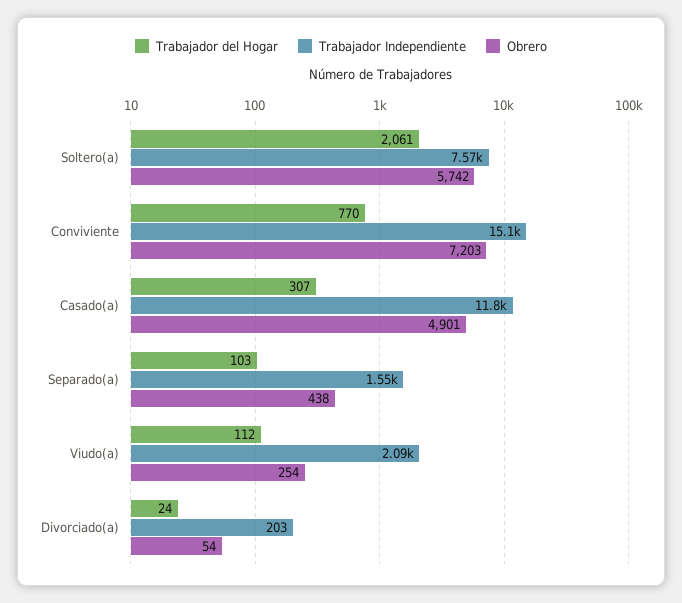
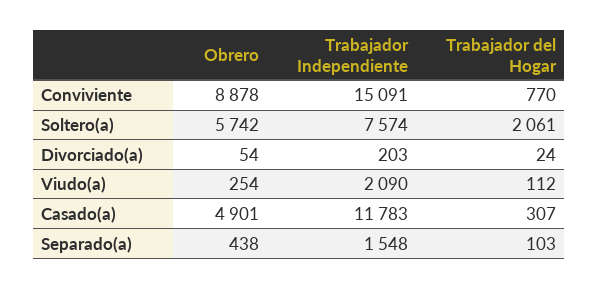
Obrero, Conviviente: 7203 -> 8878

